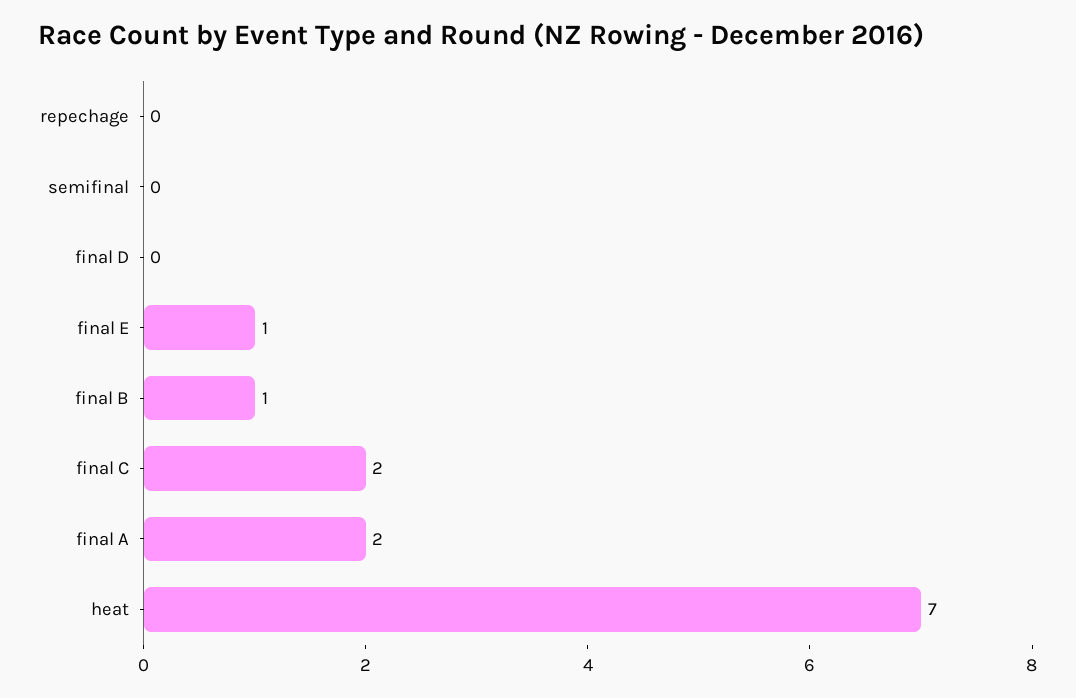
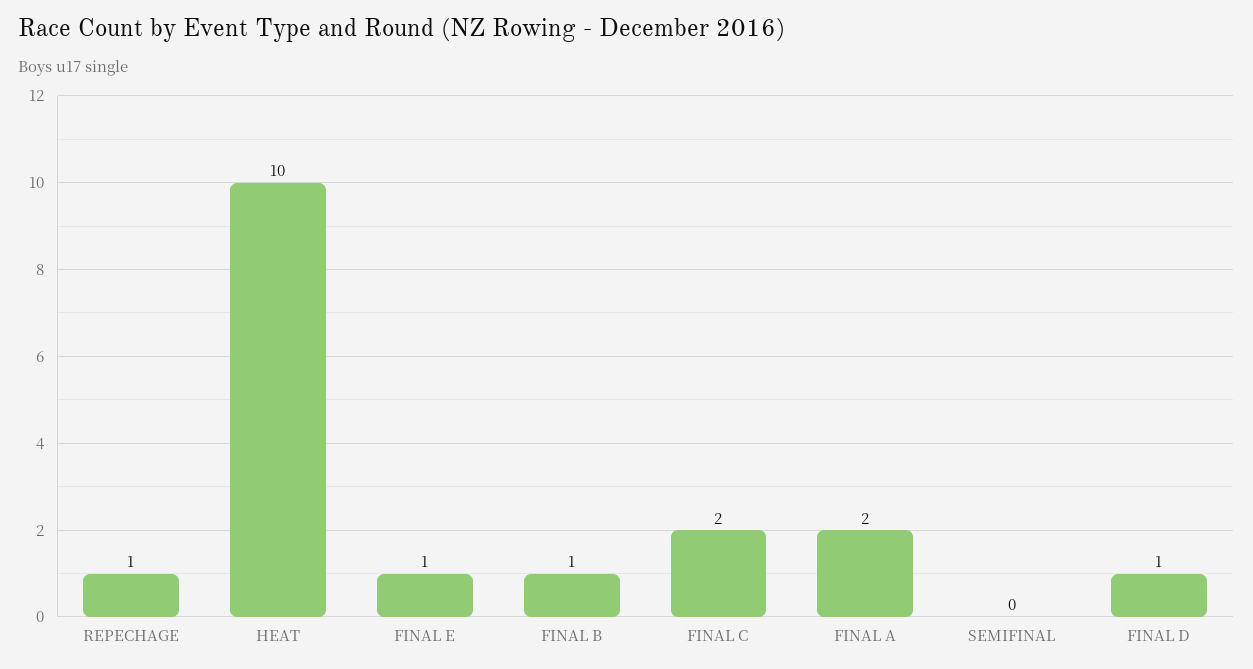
repechage: 0 -> 1
final D: 0 -> 1
heat: 7 -> 10

